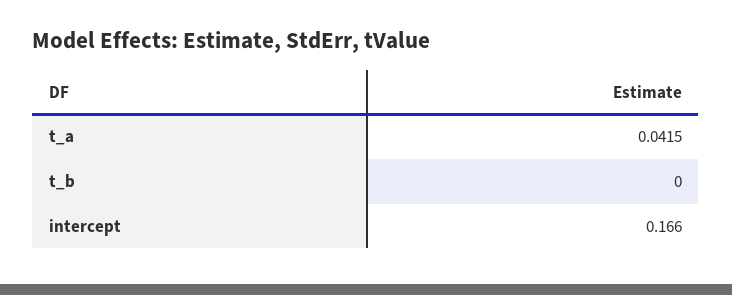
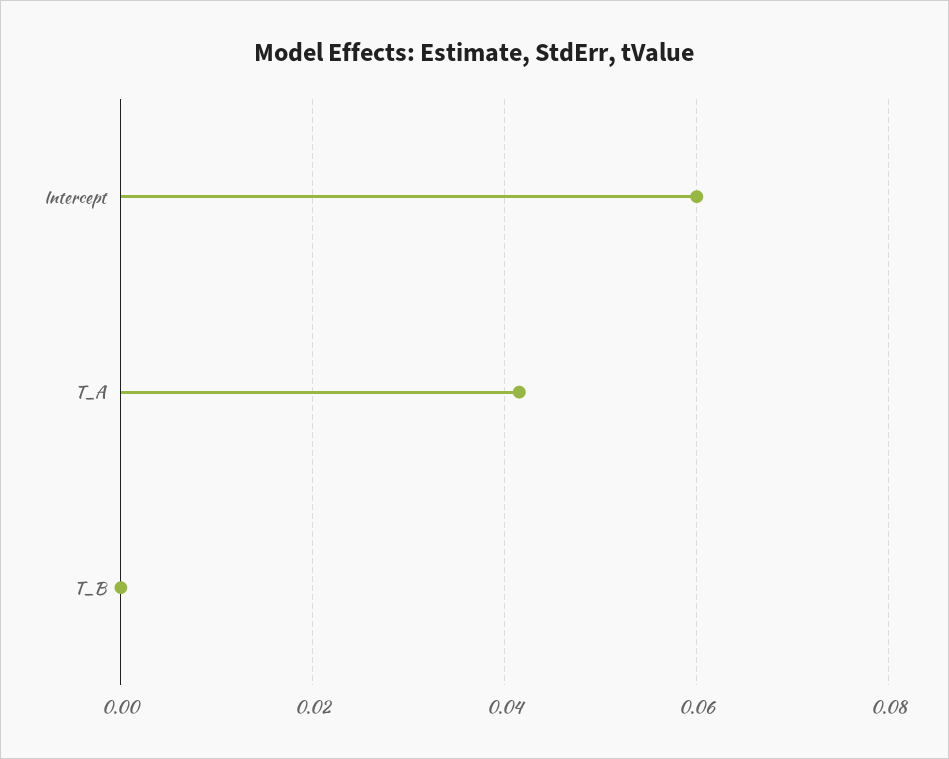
intercept: 0.166 -> 0.06

